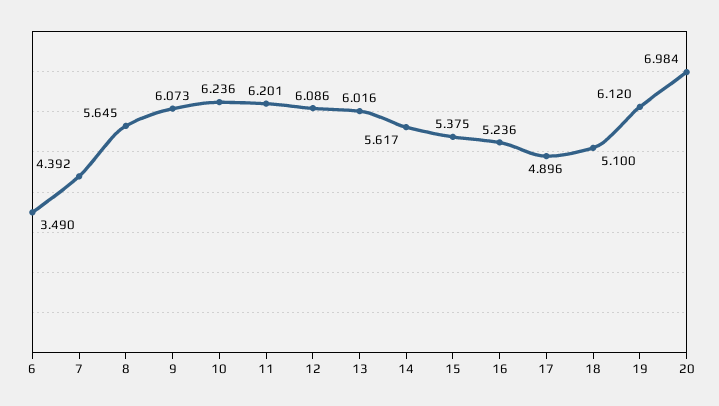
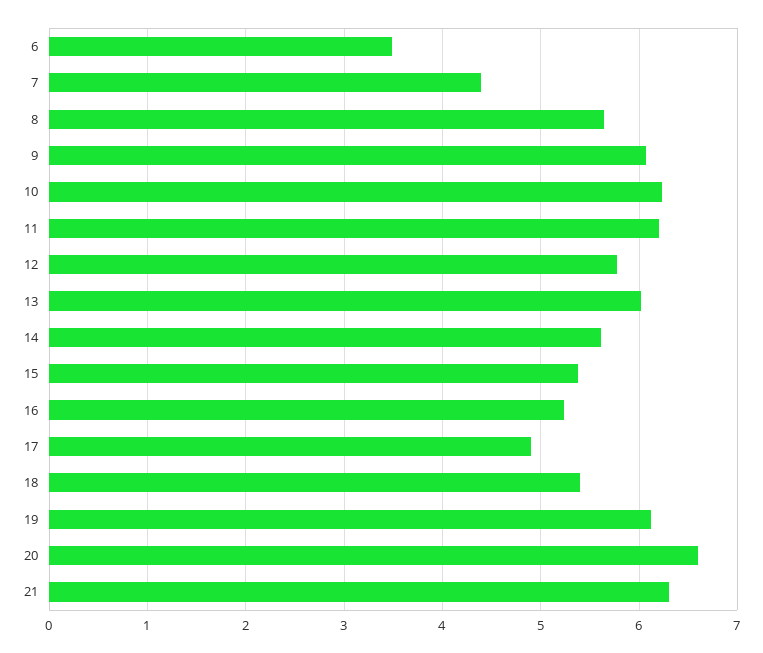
12: 6.086 -> 5.8
18: 5.1 -> 5.4
20: 6.984 -> 6.6
21: none -> 6.3

